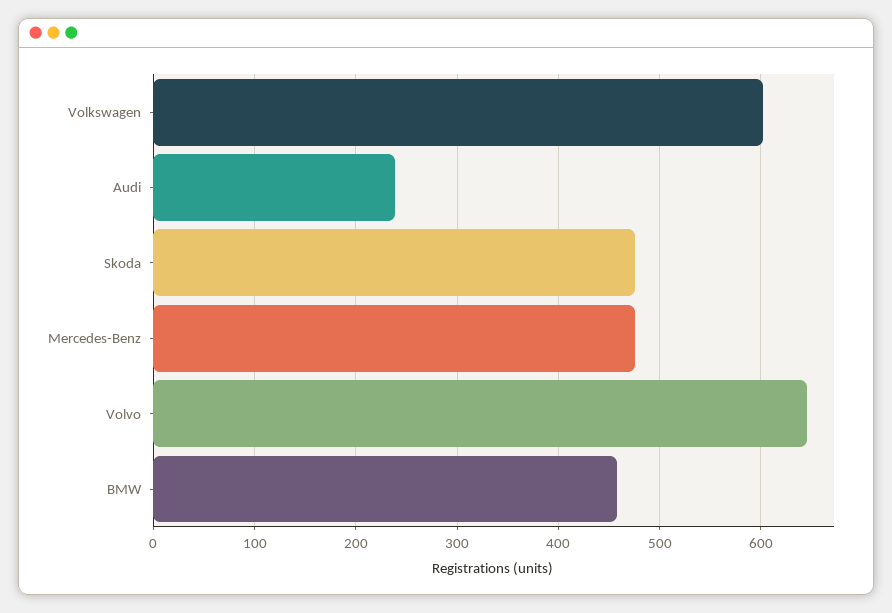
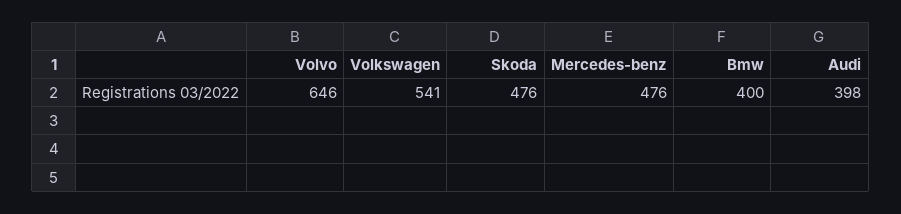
Volkswagen: 600 -> 541
Audi: 240 -> 398
BMW: 460 -> 400

